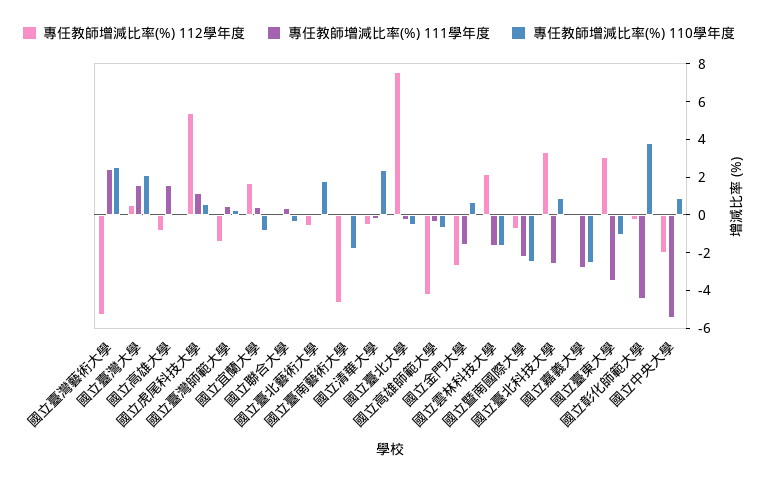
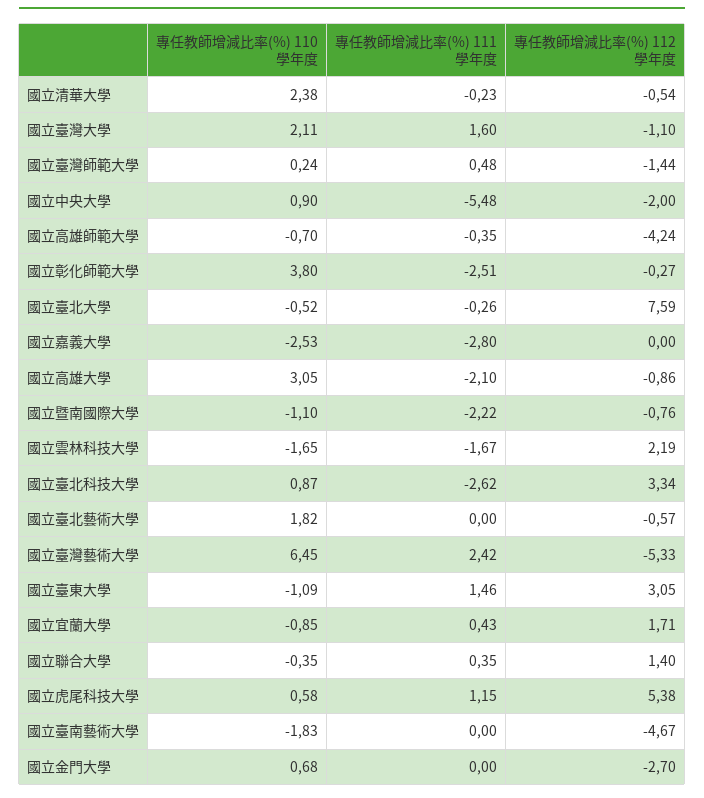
專任教師增減比率(%) 110學年度, 國立臺灣藝術大學: 2.5 -> 6.45
專任教師增減比率(%) 112學年度, 國立臺灣大學: 0.5 -> -1.1
專任教師增減比率(%) 111學年度, 國立高雄大學: 1.5 -> -2.1
專任教師增減比率(%) 110學年度, 國立高雄大學: 0 -> 3.05
專任教師增減比率(%) 112學年度, 國立聯合大學: 0 -> 1.4
專任教師增減比率(%) 111學年度, 國立金門大學: -1.5 -> 0
專任教師增減比率(%) 110學年度, 國立暨南國際大學: -2.5 -> -1.1
專任教師增減比率(%) 111學年度, 國立臺東大學: -3.5 -> 1.46
專任教師增減比率(%) 111學年度, 國立彰化師範大學: -4.5 -> -2.51

